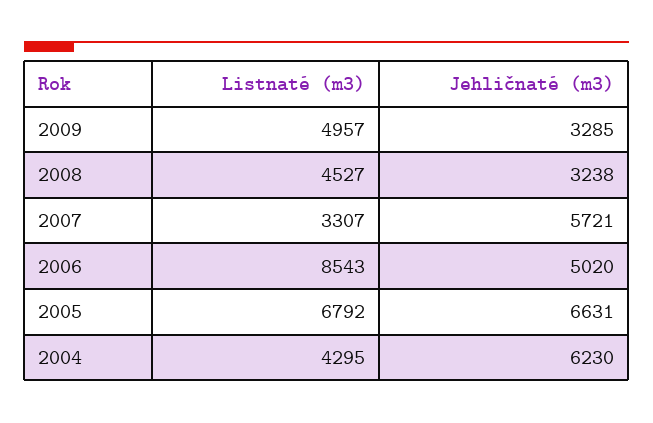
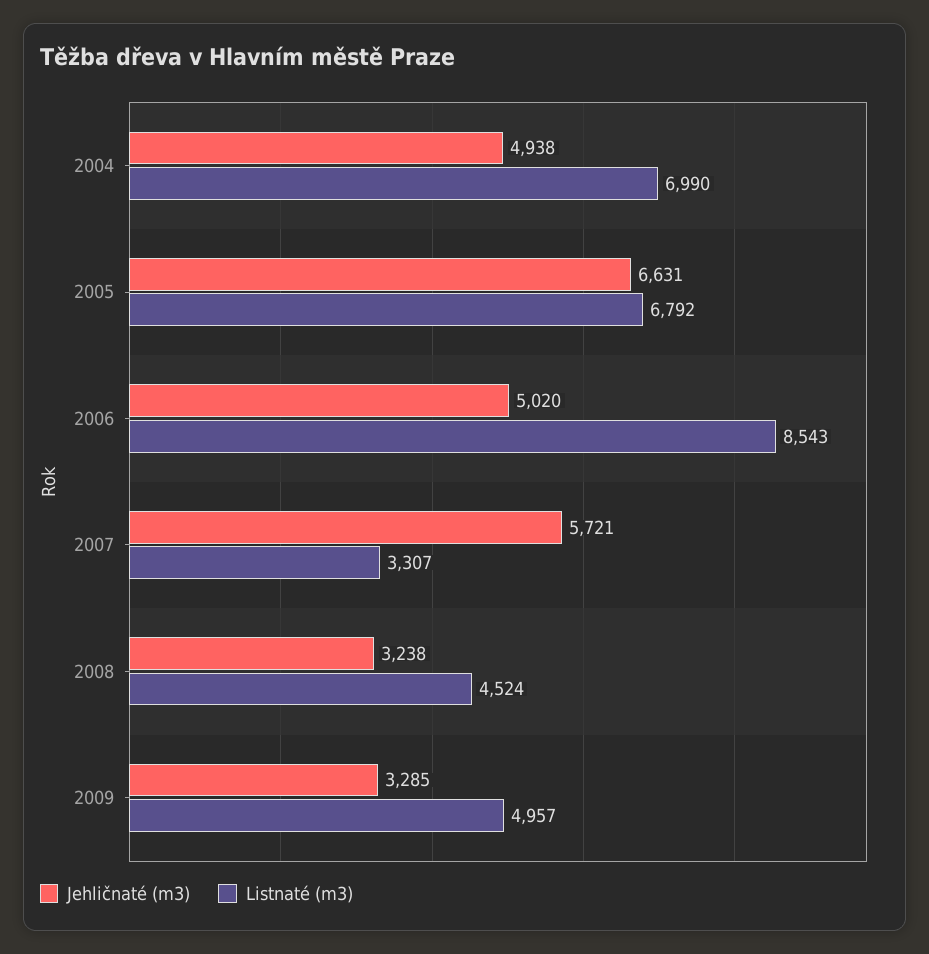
Listnaté (m3), 2008: 4527 -> 4524
Listnaté (m3), 2004: 4295 -> 6990
Jehličnaté (m3), 2004: 6230 -> 4938

